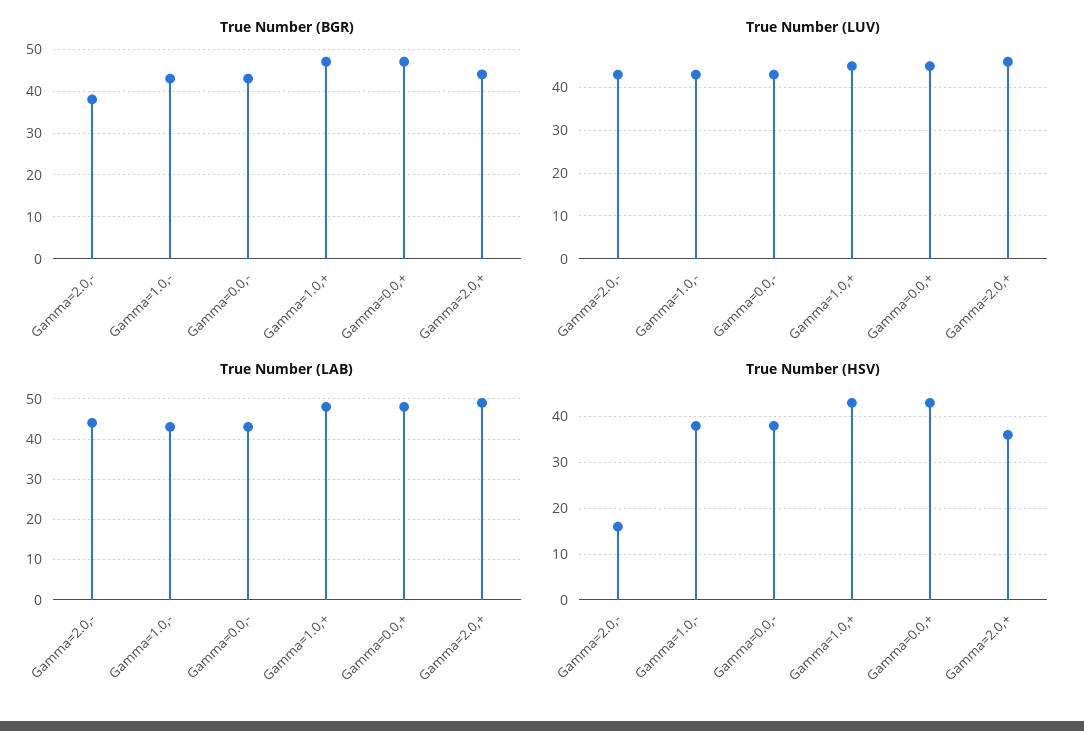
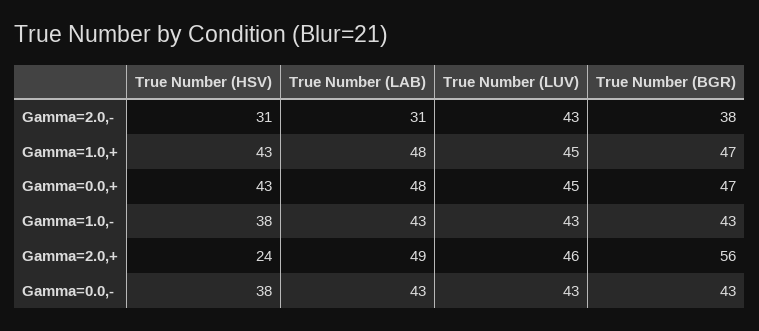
True Number (BGR), Gamma=2.0,+: 45 -> 56
True Number (LAB), Gamma=2.0,-: 45 -> 31
True Number (HSV), Gamma=2.0,-: 15 -> 31
True Number (HSV), Gamma=2.0,+: 35 -> 24

